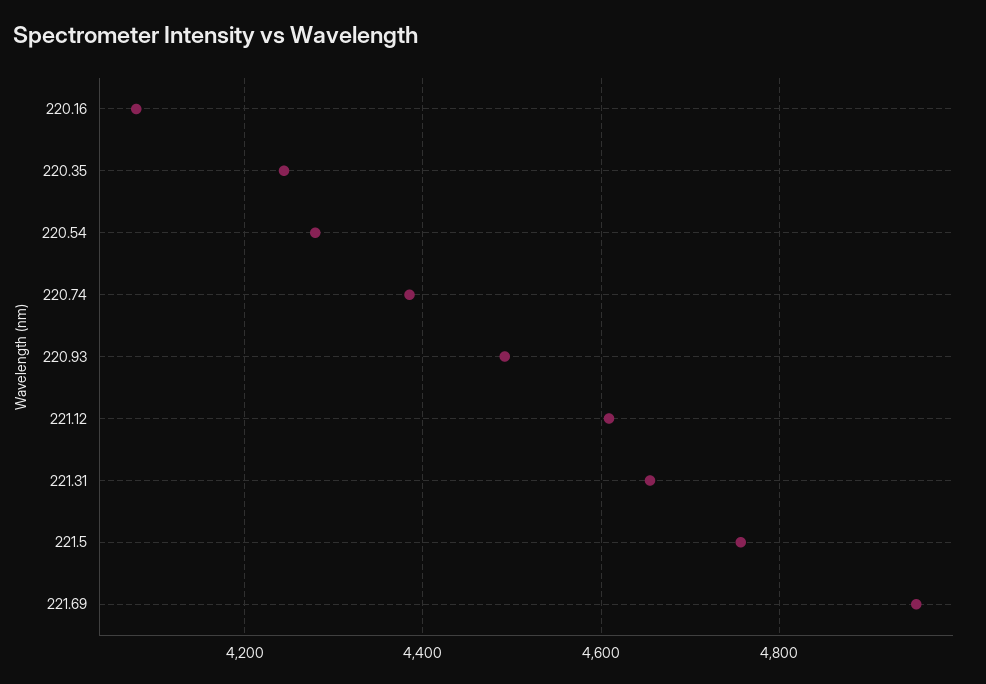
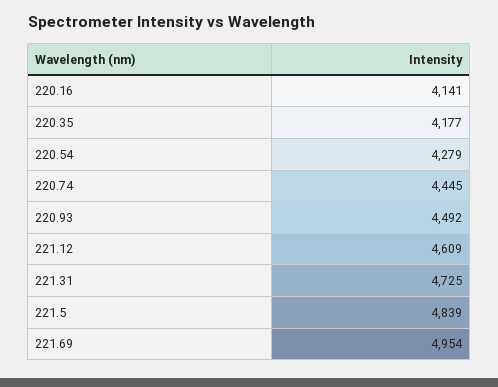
220.16: 4080 -> 4141
220.35: 4240 -> 4177
220.74: 4380 -> 4445
221.31: 4660 -> 4725
221.5: 4760 -> 4839

